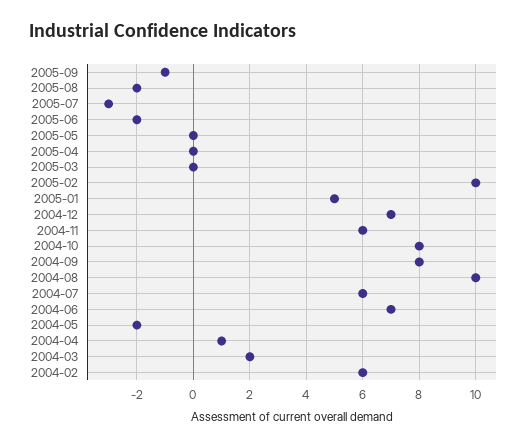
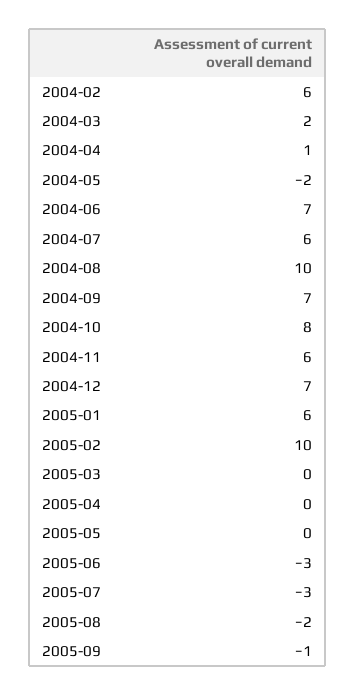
2005-06: -2 -> -3
2005-01: 5 -> 6
2004-09: 8 -> 7

